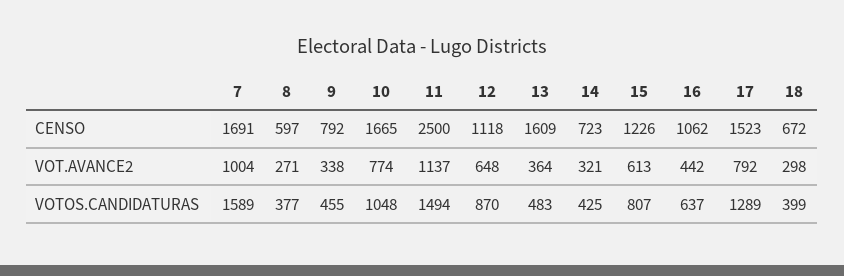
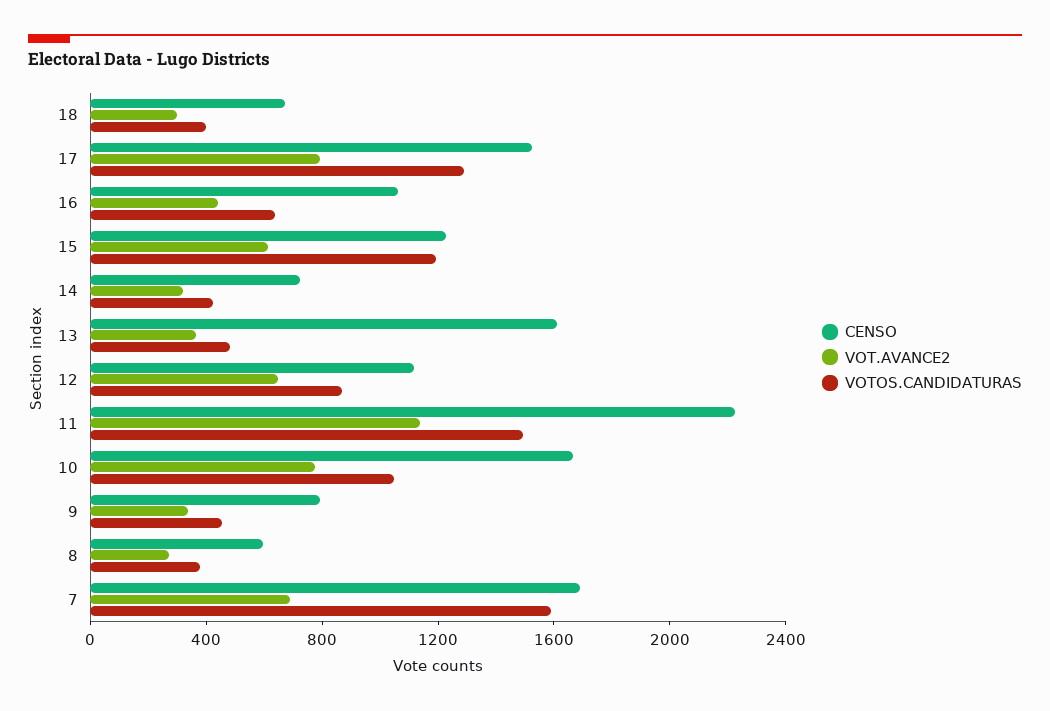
CENSO, 11: 2500 -> 2200
VOT.AVANCE2, 7: 1004 -> 700
VOTOS.CANDIDATURAS, 15: 807 -> 1200

